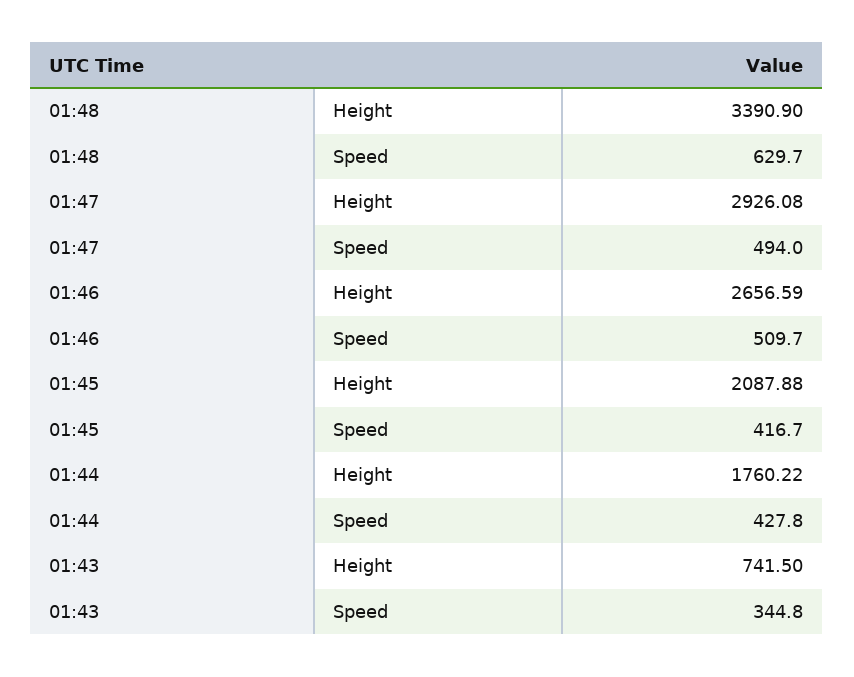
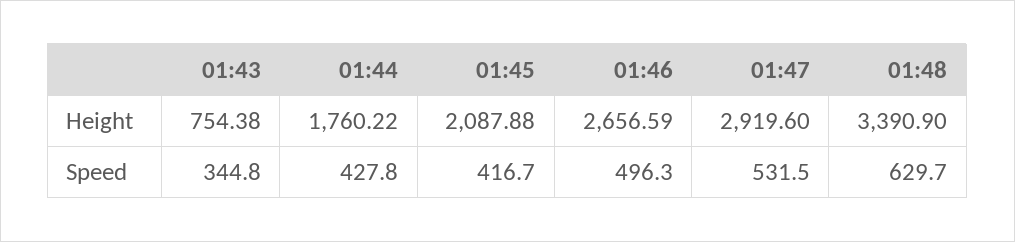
01:47, Height: 2926.08 -> 2919.6
01:47, Speed: 494 -> 531.5
01:46, Speed: 509.7 -> 496.3
01:43, Height: 741.5 -> 754.38

